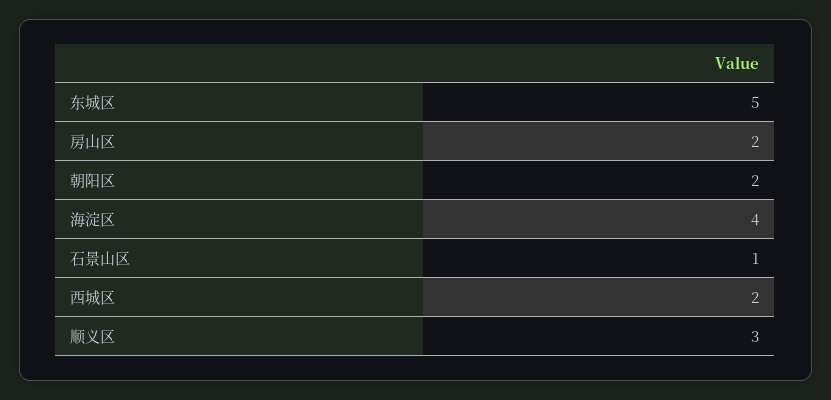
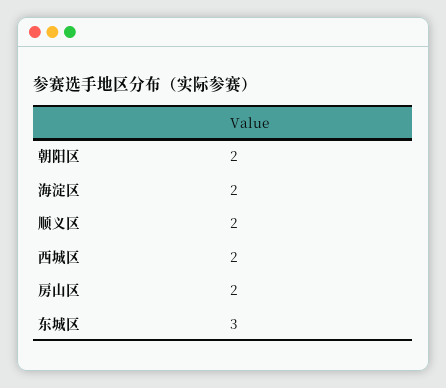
东城区: 5 -> 3
海淀区: 4 -> 2
石景山区: 1 -> none
顺义区: 3 -> 2

